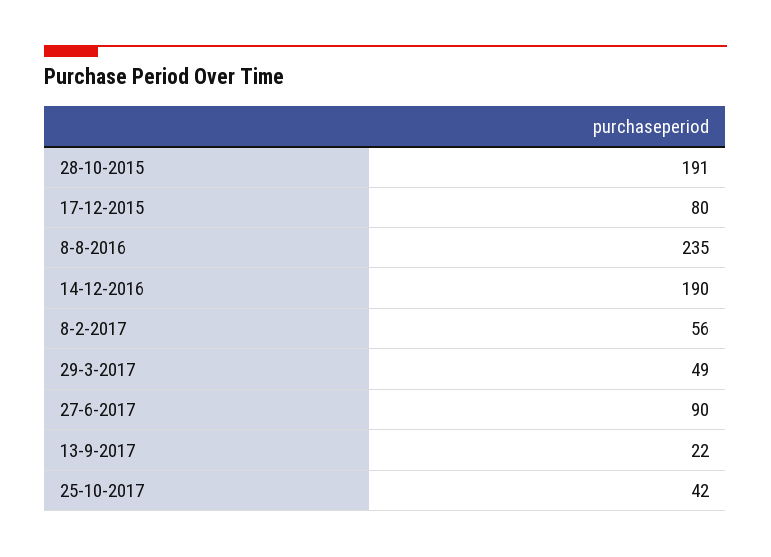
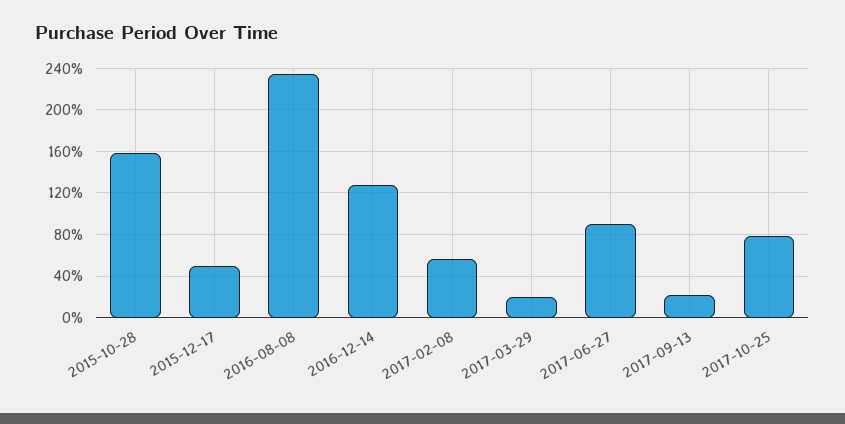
28-10-2015: 191 -> 160
17-12-2015: 80 -> 50
14-12-2016: 190 -> 130
29-3-2017: 49 -> 20
25-10-2017: 42 -> 80

